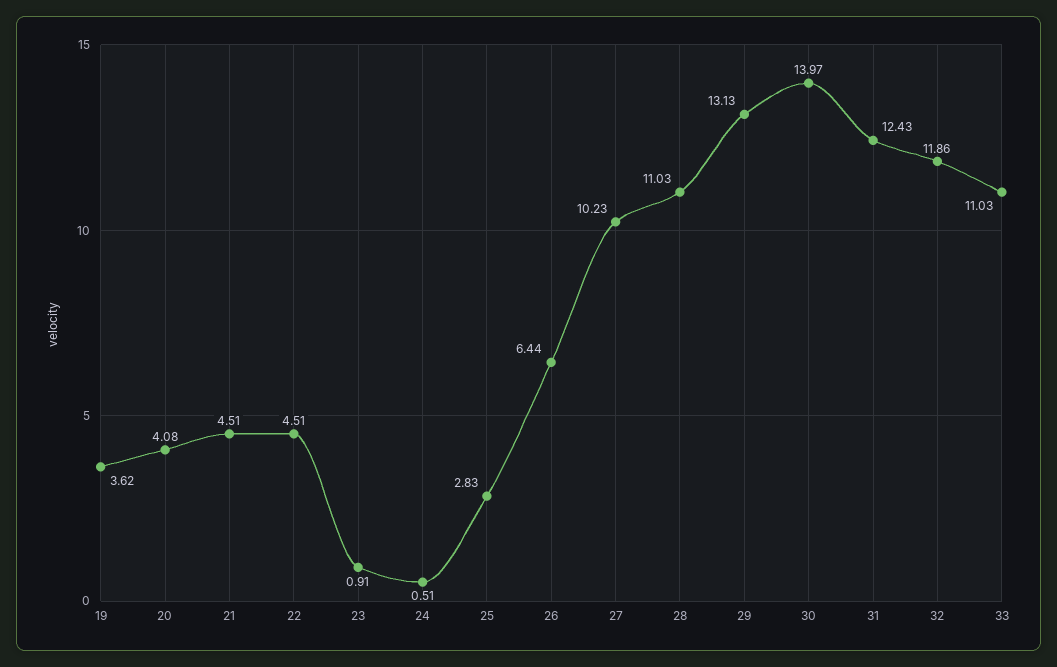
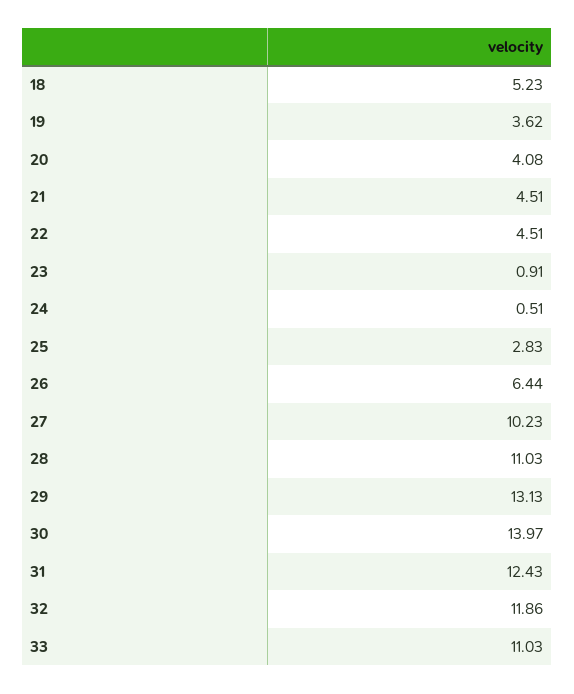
18: none -> 5.23

